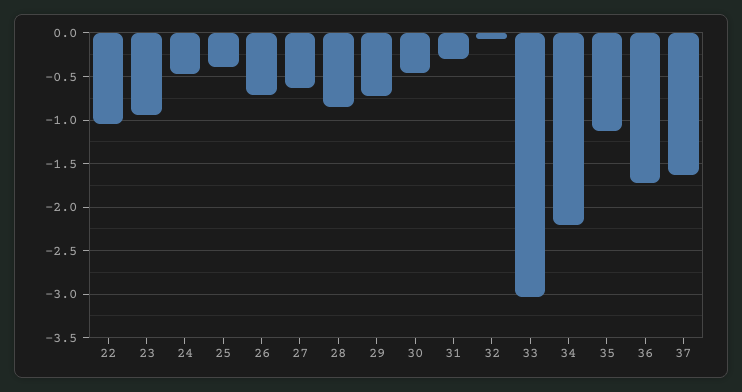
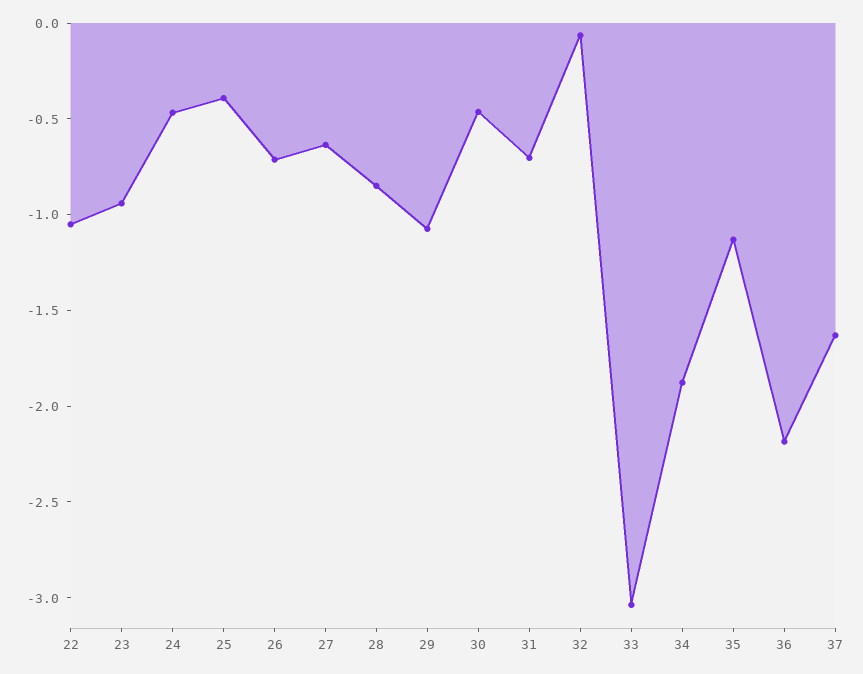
29: -0.7 -> -1.1
31: -0.3 -> -0.7
34: -2.2 -> -1.9
36: -1.7 -> -2.2

